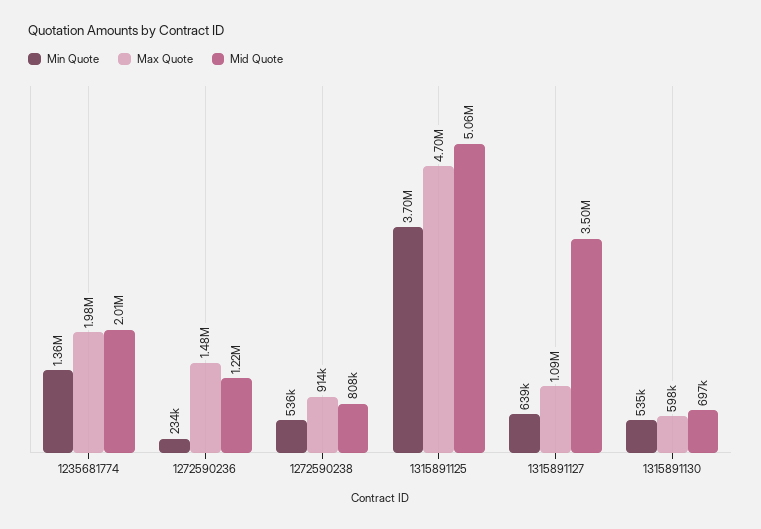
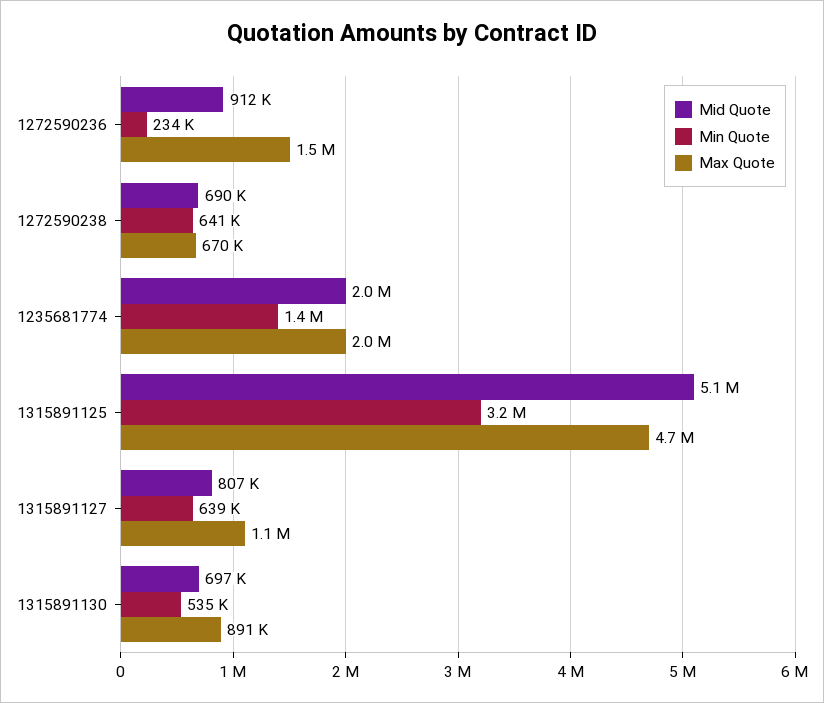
Mid Quote, 1272590236: 1220000 -> 912000
Min Quote, 1272590238: 536000 -> 641000
Max Quote, 1272590238: 914000 -> 670000
Mid Quote, 1272590238: 808000 -> 690000
Min Quote, 1315891125: 3700000 -> 3200000
Mid Quote, 1315891127: 3500000 -> 807000
Max Quote, 1315891130: 598000 -> 891000

